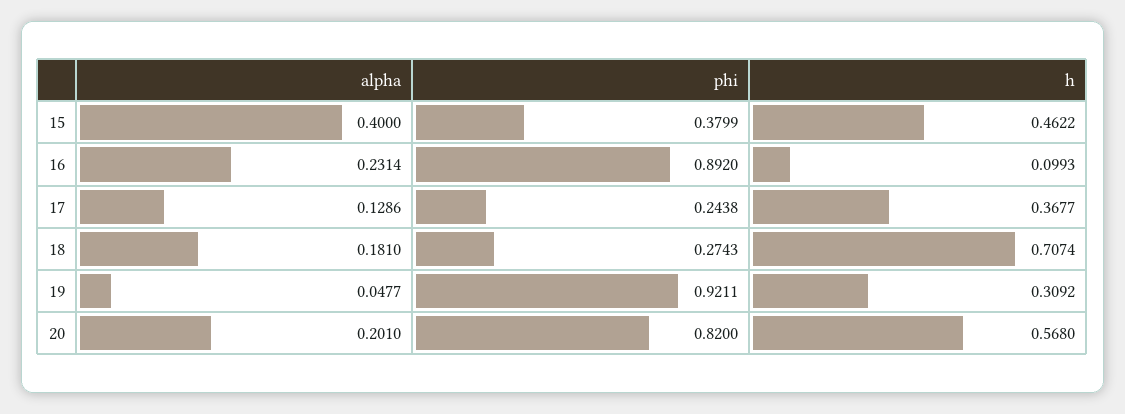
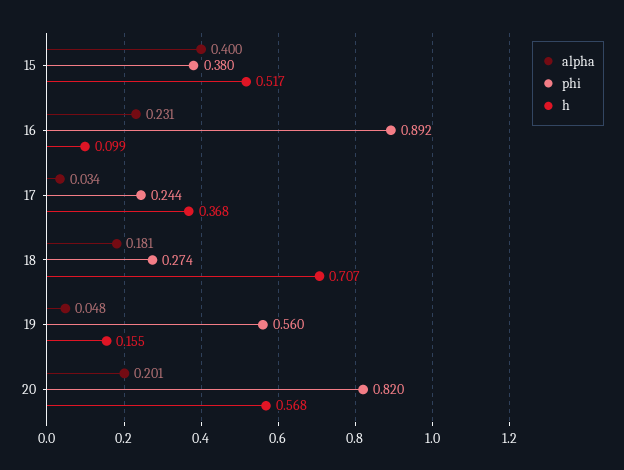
h, 15: 0.4622 -> 0.517
alpha, 17: 0.1286 -> 0.034
phi, 19: 0.9211 -> 0.56
h, 19: 0.3092 -> 0.155

